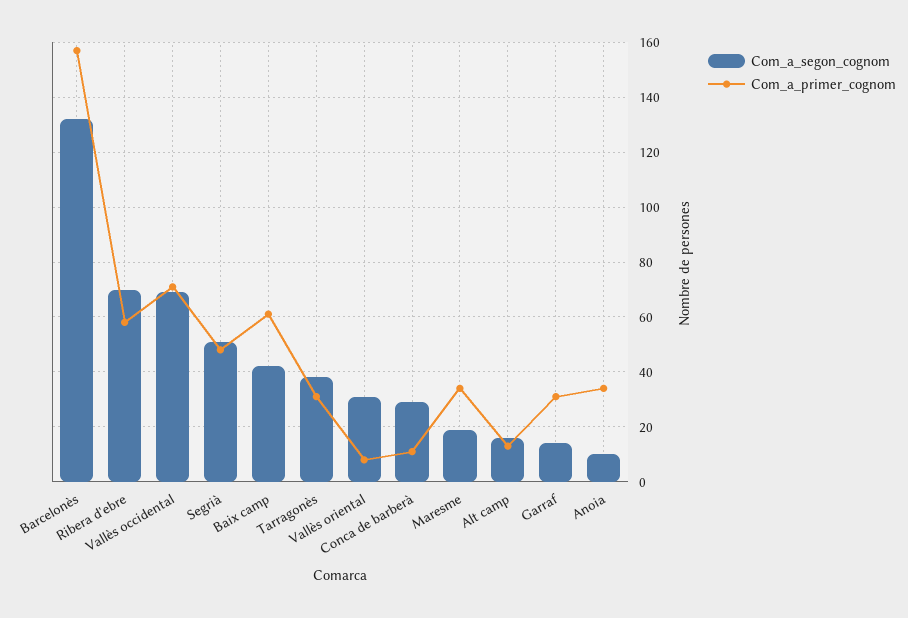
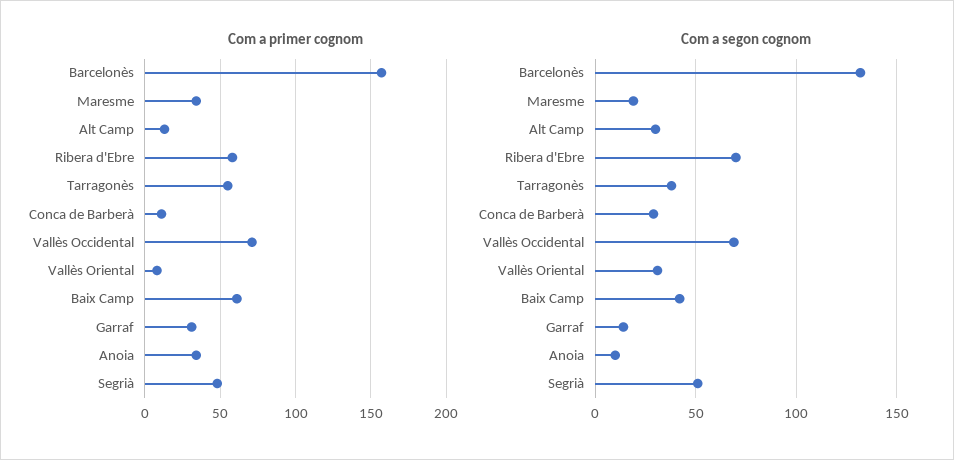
Com_a_primer_cognom, Tarragonès: 30 -> 55
Com_a_segon_cognom, Alt camp: 15 -> 30

